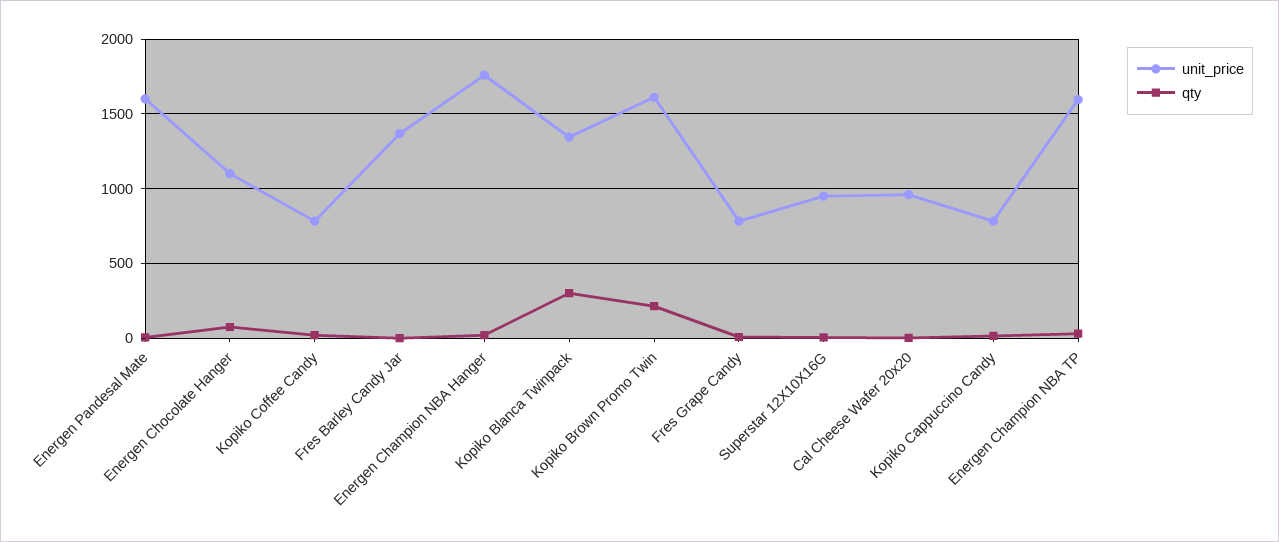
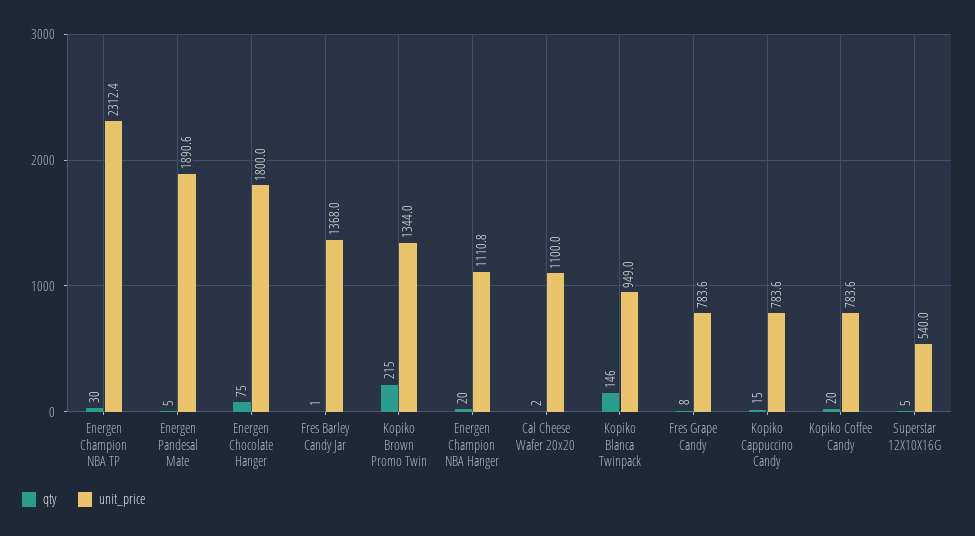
unit_price, Energen Pandesal Mate: 1600 -> 1890.6
unit_price, Energen Chocolate Hanger: 1100 -> 1800
unit_price, Energen Champion NBA Hanger: 1750 -> 1110.8
unit_price, Kopiko Blanca Twinpack: 1350 -> 949
qty, Kopiko Blanca Twinpack: 300 -> 146
unit_price, Kopiko Brown Promo Twin: 1600 -> 1344
unit_price, Superstar 12X10X16G: 950 -> 540
unit_price, Cal Cheese Wafer 20x20: 950 -> 1100
unit_price, Energen Champion NBA TP: 1600 -> 2312.4

